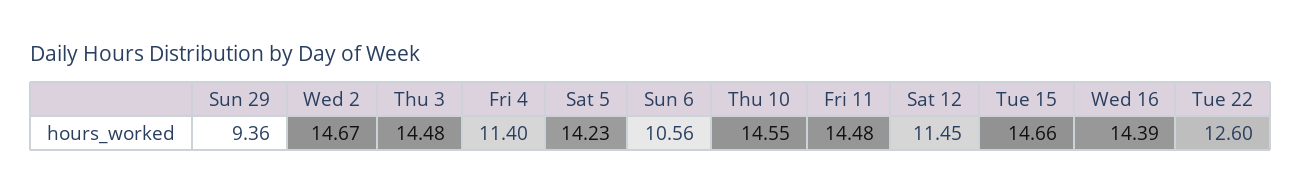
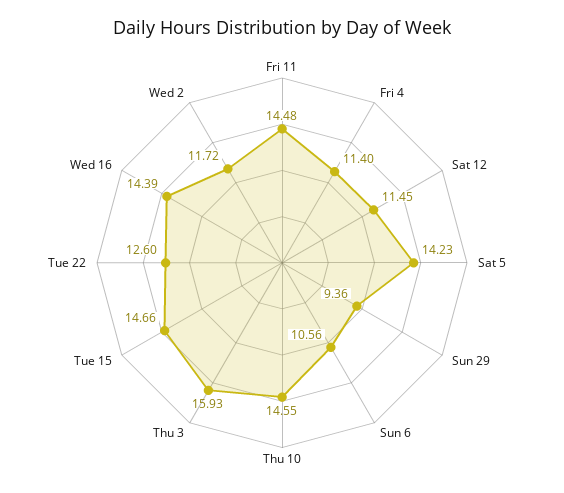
Wed 2: 14.67 -> 11.72
Thu 3: 14.48 -> 15.93

